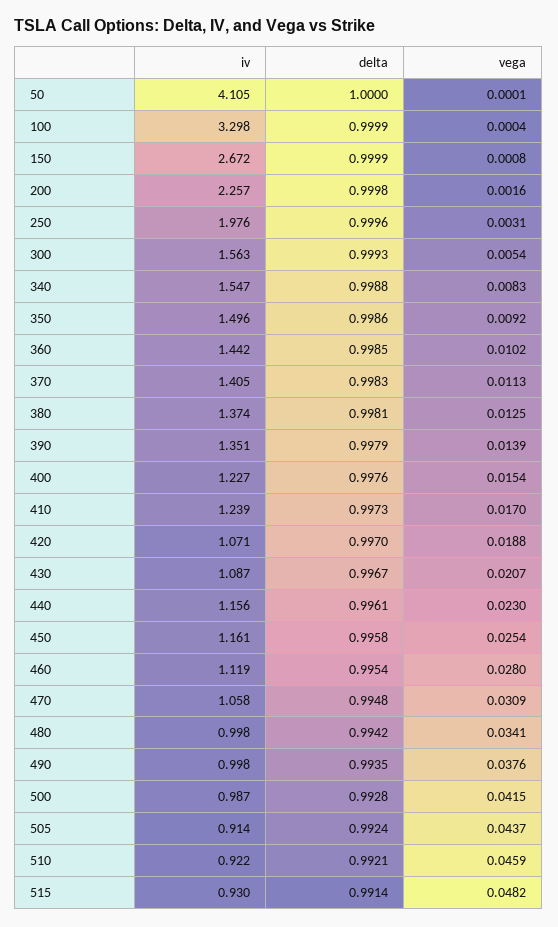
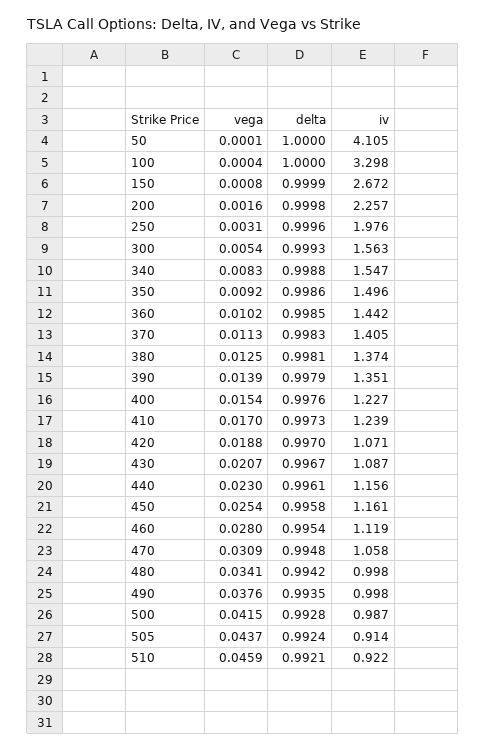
delta, 100: 0.9999 -> 1
iv, 515: 0.93 -> none
delta, 515: 0.9914 -> none
vega, 515: 0.0482 -> none

